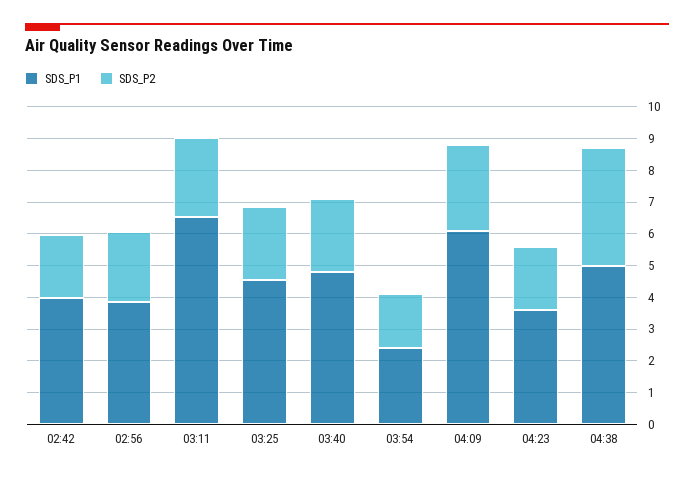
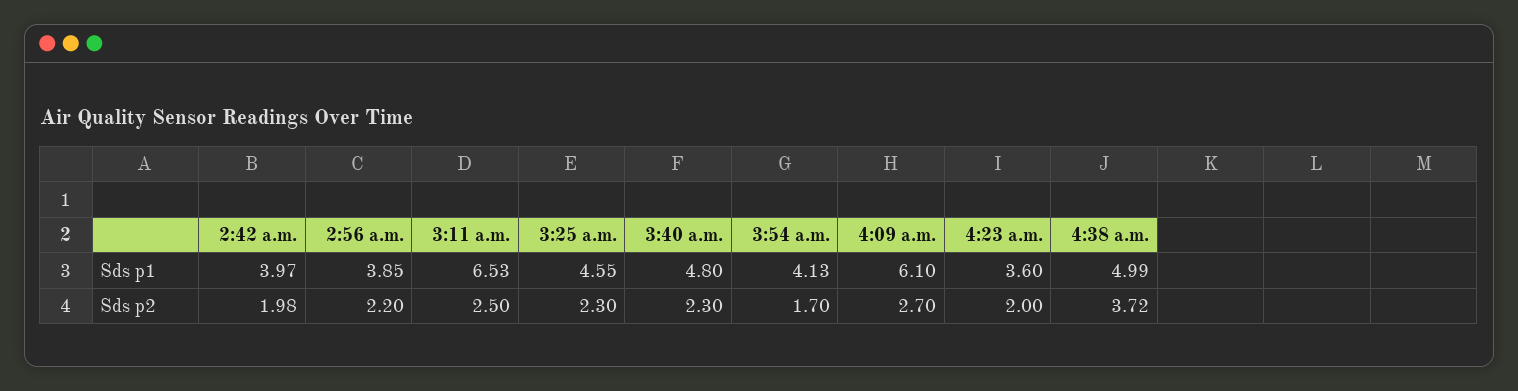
SDS_P1, 03:54: 2.5 -> 4.13

